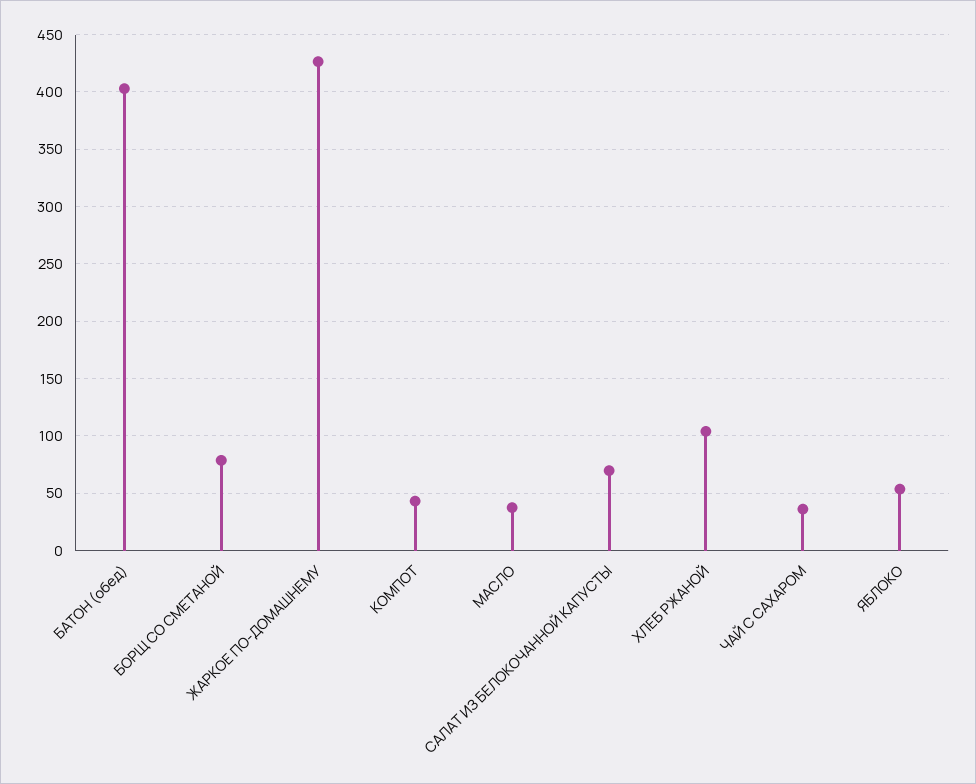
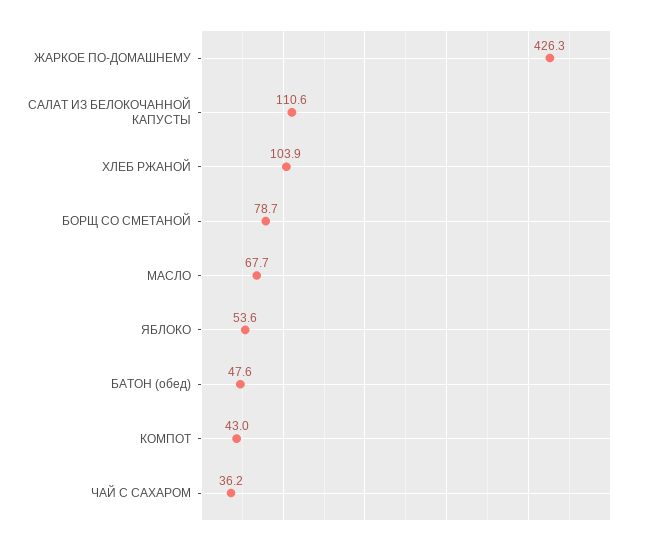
БАТОН (обед): 400 -> 47.6
МАСЛО: 40 -> 67.7
САЛАТ ИЗ БЕЛОКОЧАННОЙ КАПУСТЫ: 70 -> 110.6

